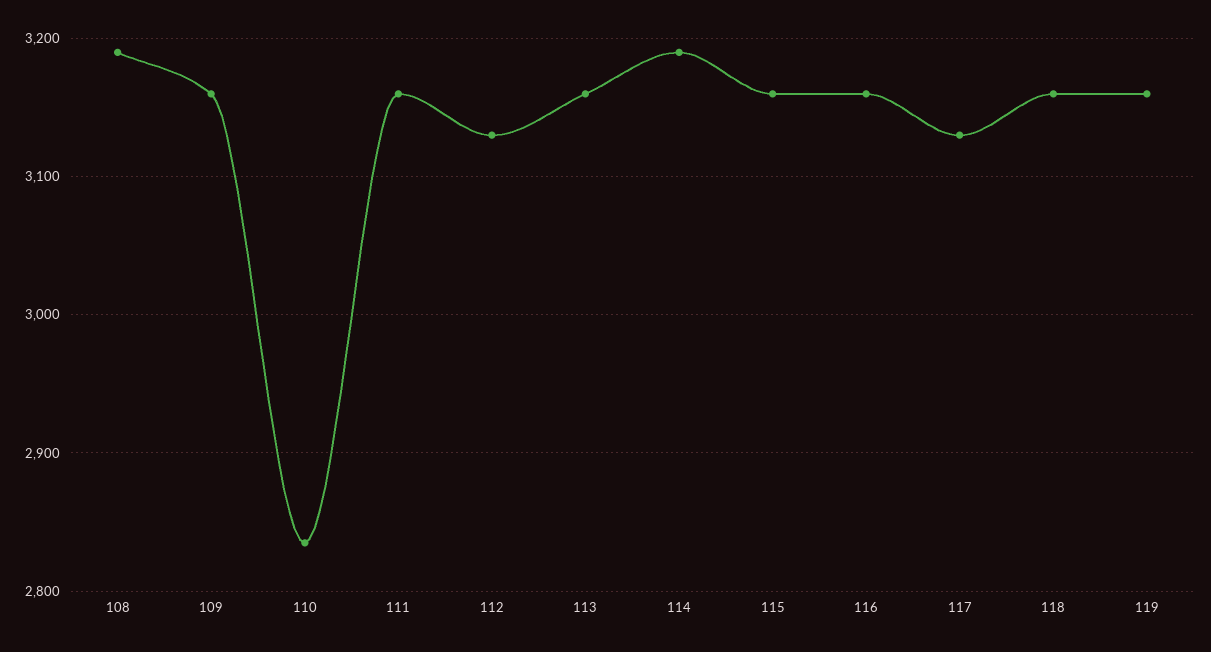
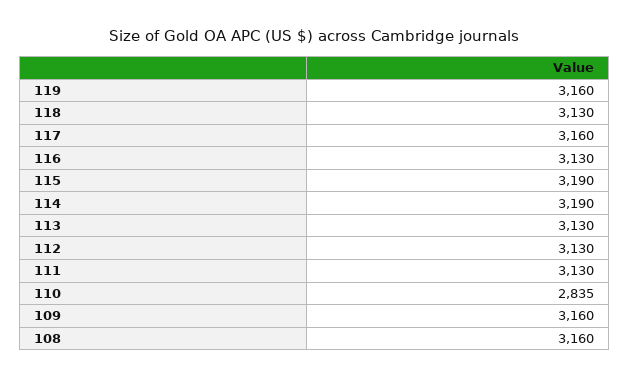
108: 3190 -> 3160
111: 3160 -> 3130
113: 3160 -> 3130
115: 3160 -> 3190
116: 3160 -> 3130
117: 3130 -> 3160
118: 3160 -> 3130

